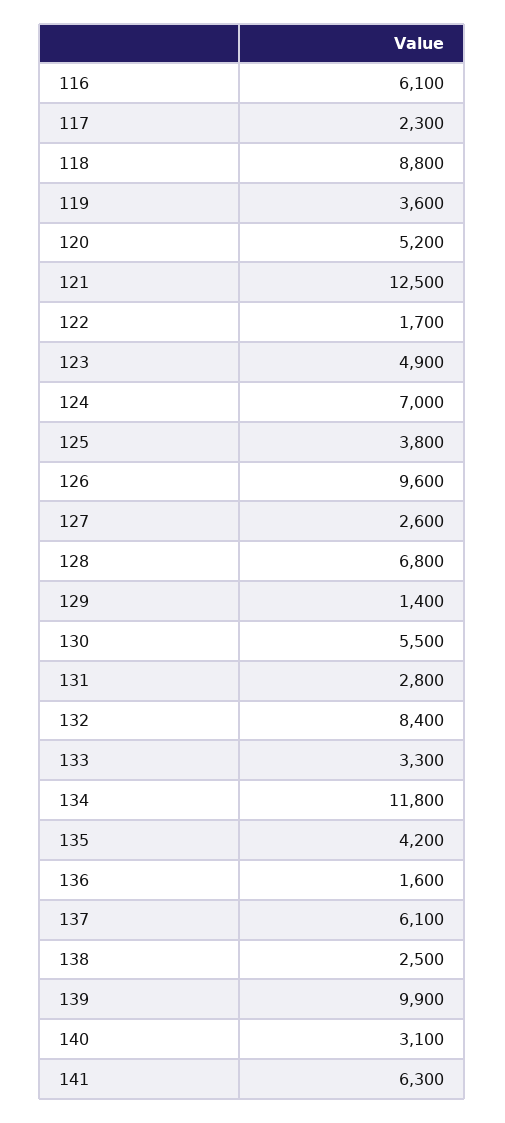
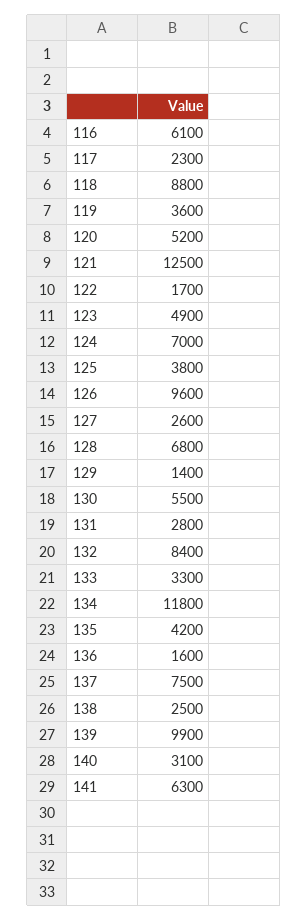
137: 6100 -> 7500

